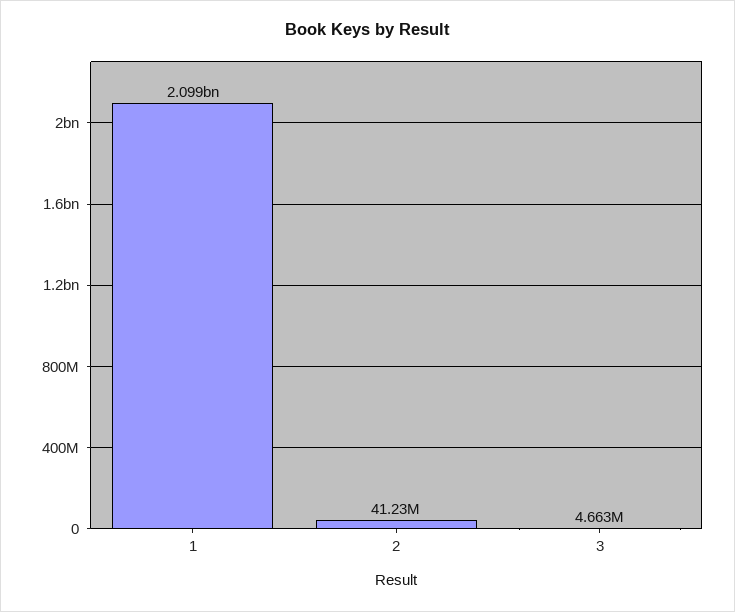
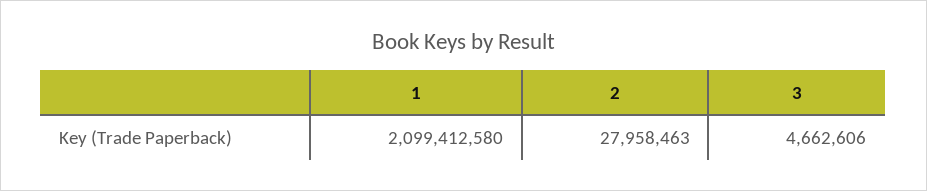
2: 41230000 -> 27958463

